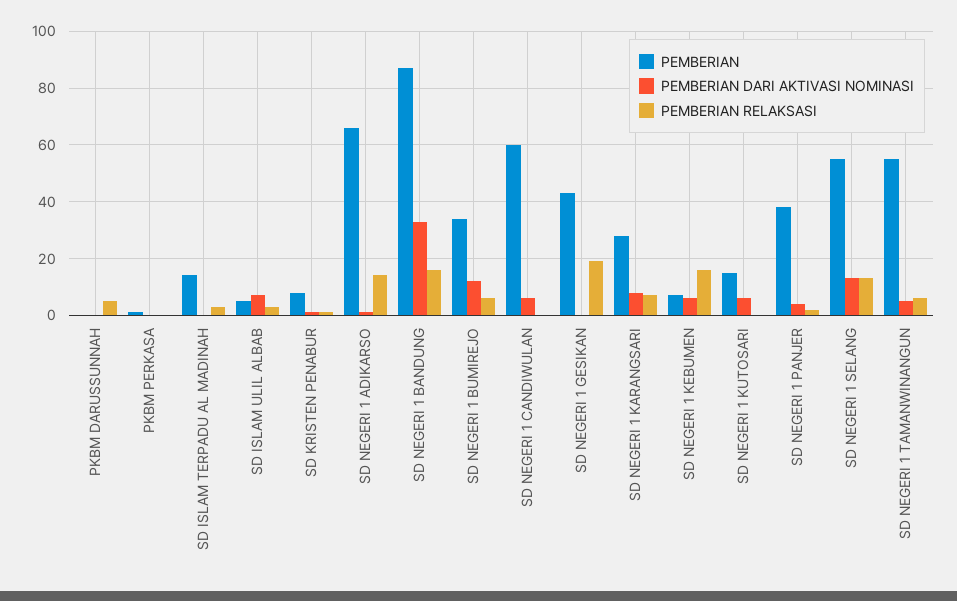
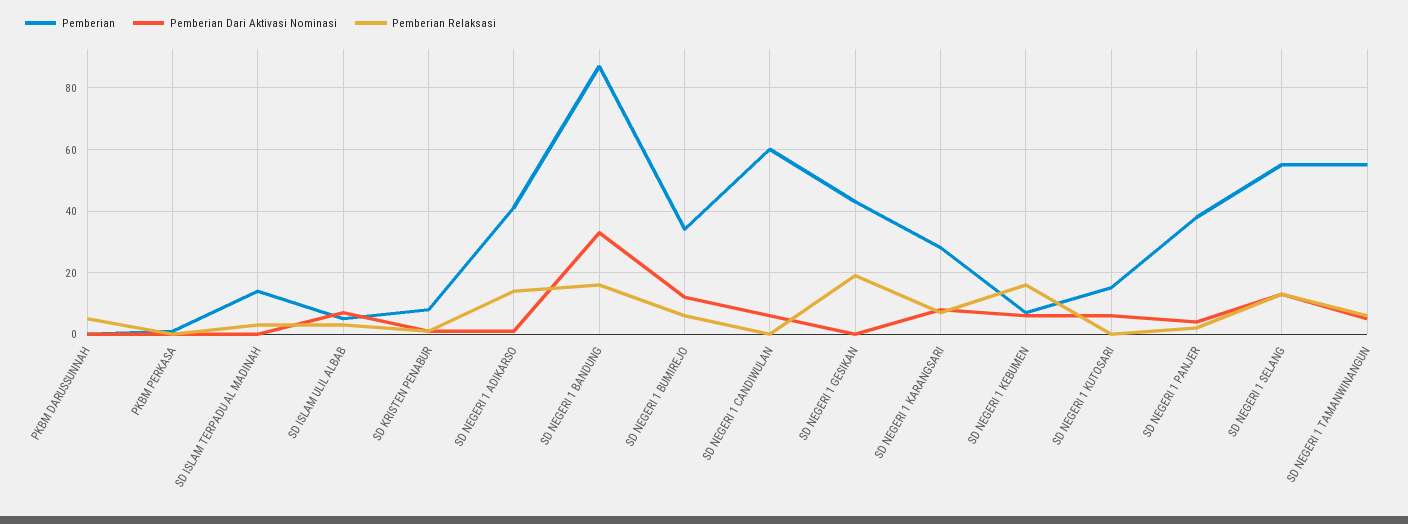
PEMBERIAN, SD NEGERI 1 ADIKARSO: 65 -> 40

